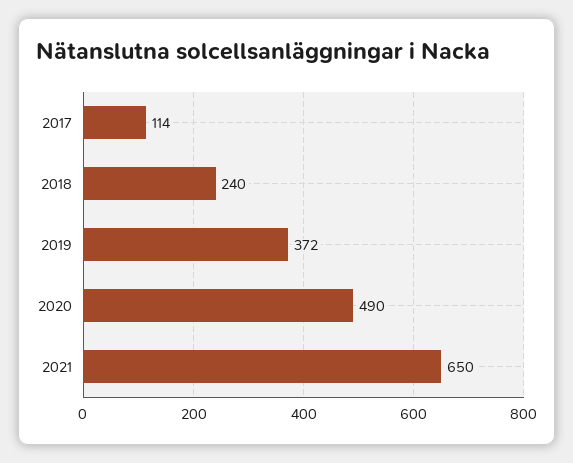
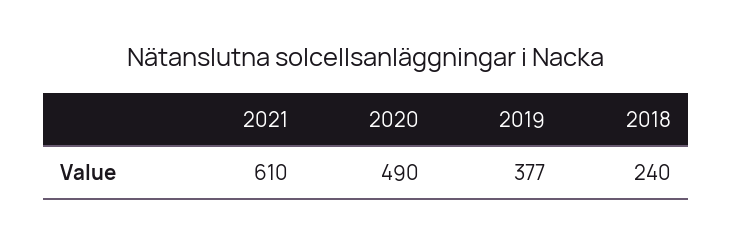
2017: 114 -> none
2019: 372 -> 377
2021: 650 -> 610

